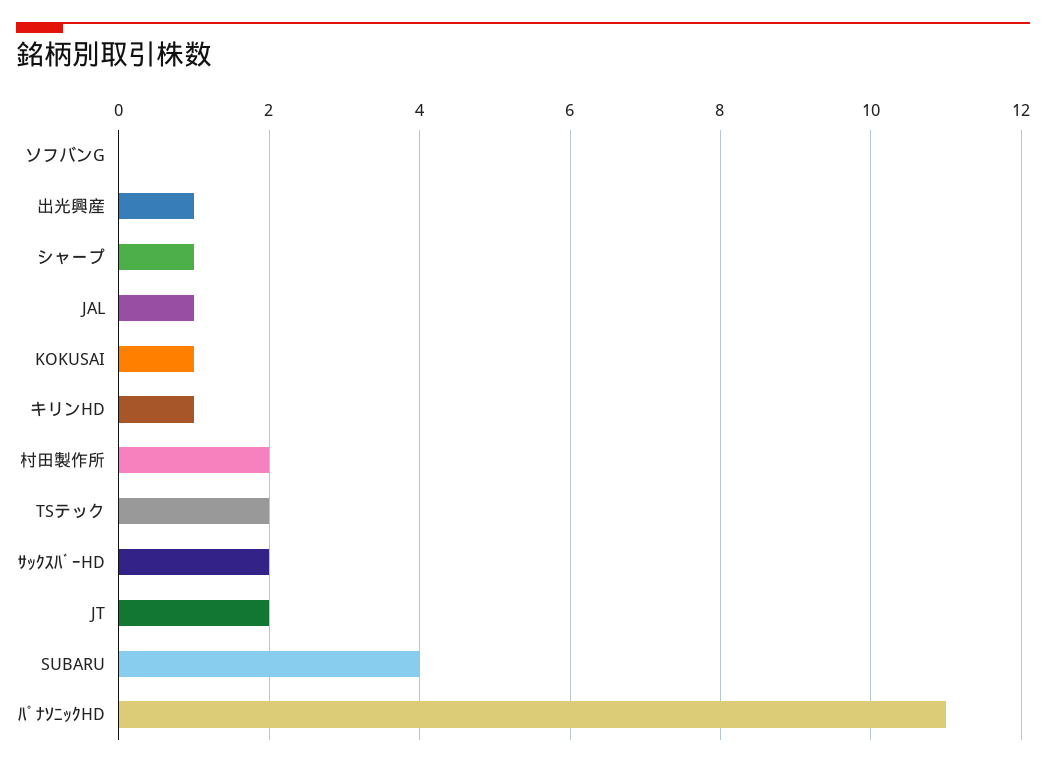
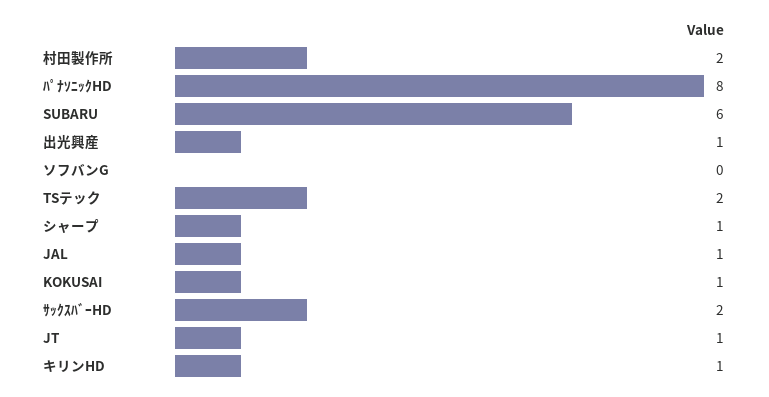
JT: 2 -> 1
SUBARU: 4 -> 6
ﾊﾟﾅｿﾆｯｸHD: 11 -> 8

